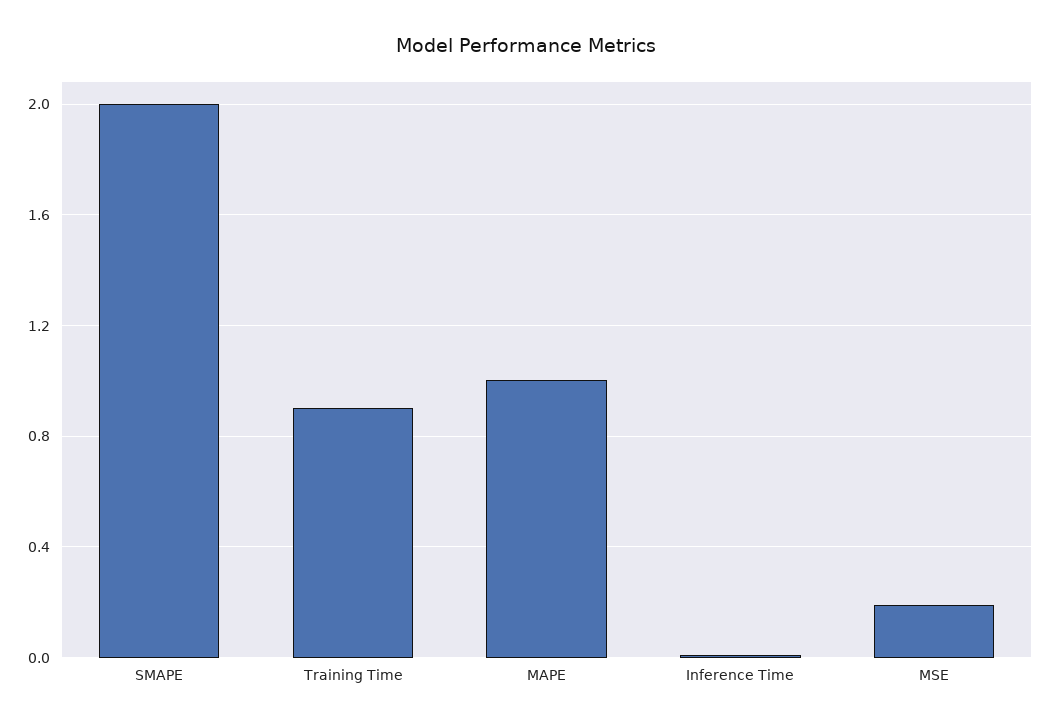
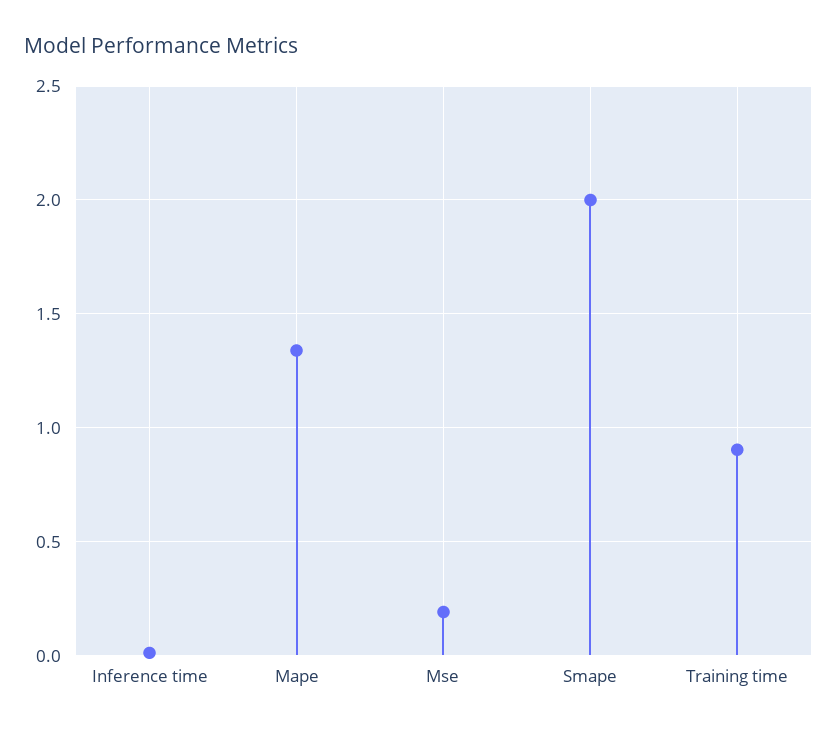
MAPE: 1 -> 1.35

